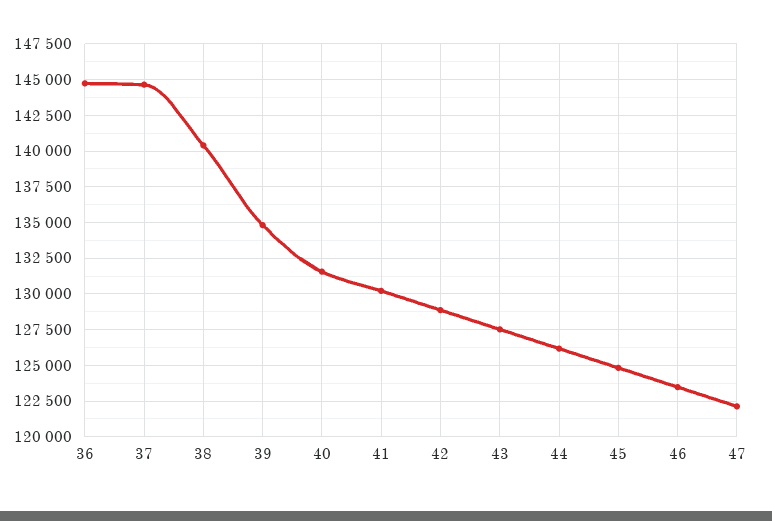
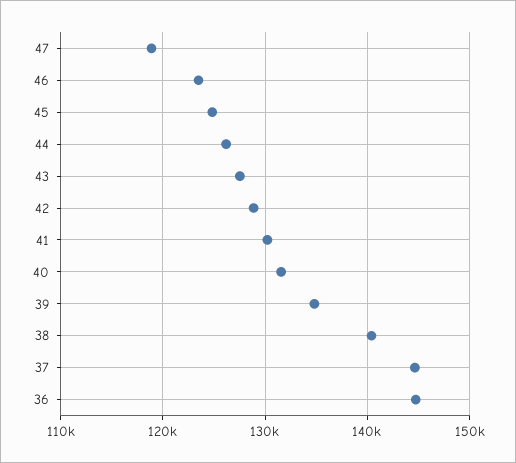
47: 122000 -> 119000

